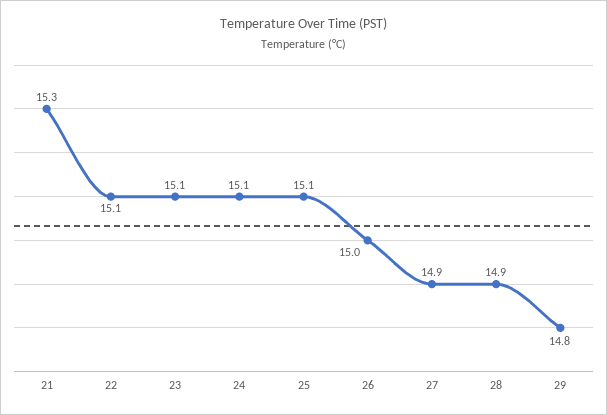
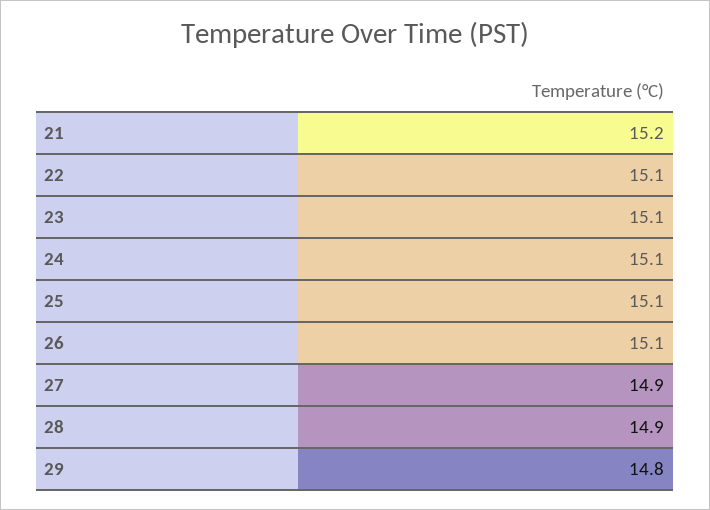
21: 15.3 -> 15.2
26: 15 -> 15.1

